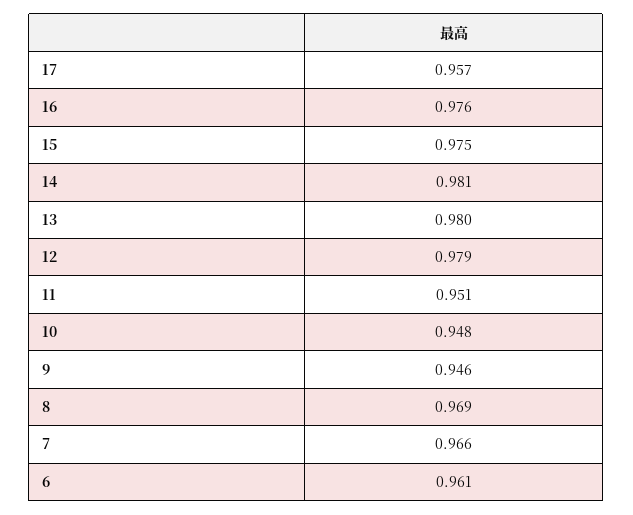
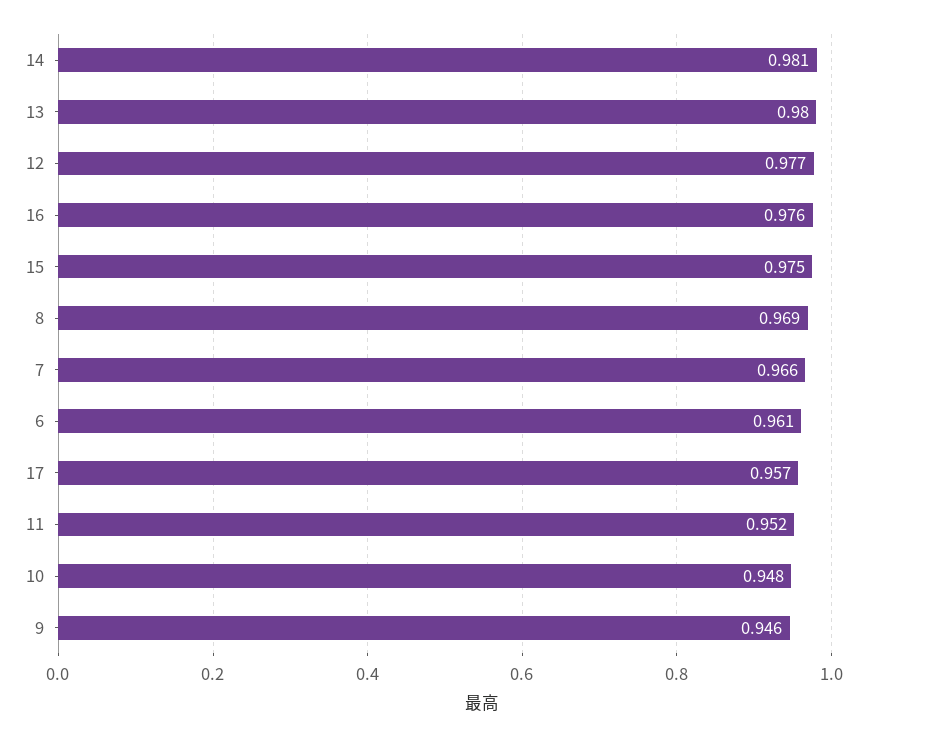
12: 0.979 -> 0.977
11: 0.951 -> 0.952

